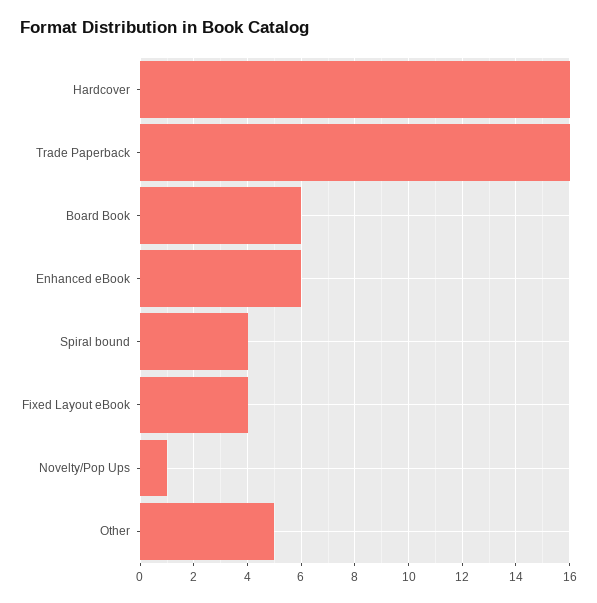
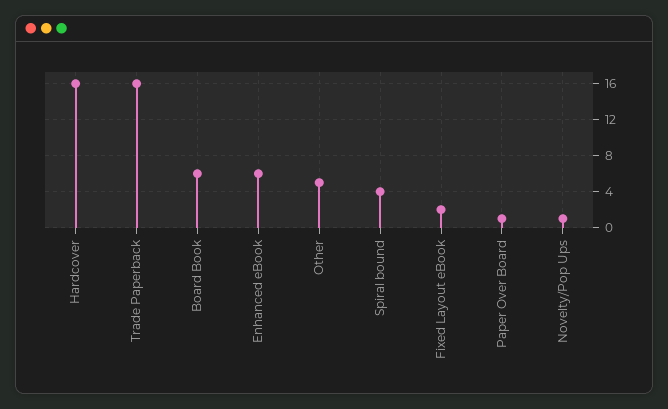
Fixed Layout eBook: 4 -> 2
Paper Over Board: none -> 1

